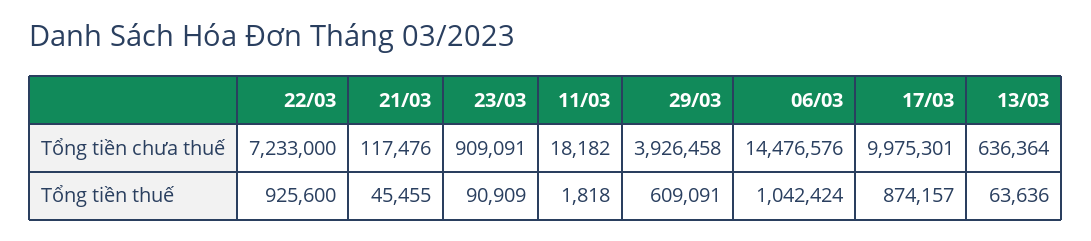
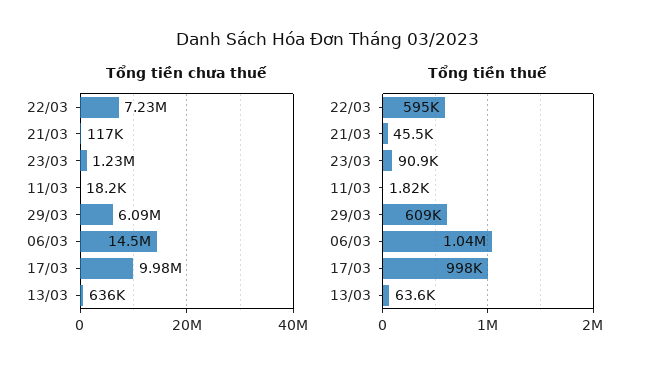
Tổng tiền chưa thuế, 23/03: 909091 -> 1230000
Tổng tiền chưa thuế, 29/03: 3926458 -> 6090000
Tổng tiền thuế, 22/03: 925600 -> 595000
Tổng tiền thuế, 17/03: 874157 -> 998000

